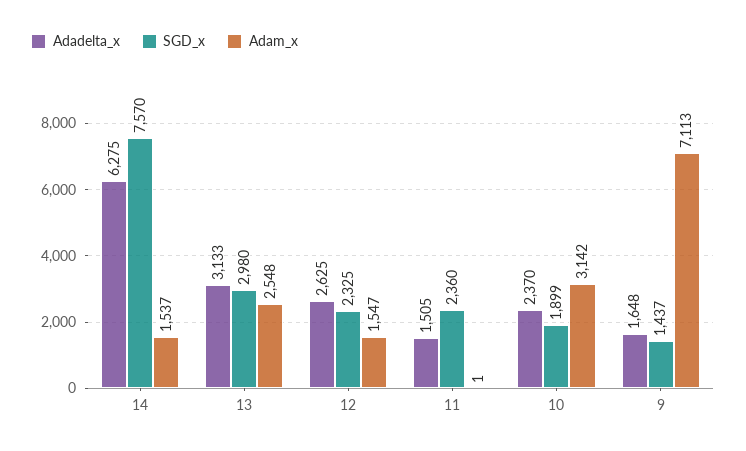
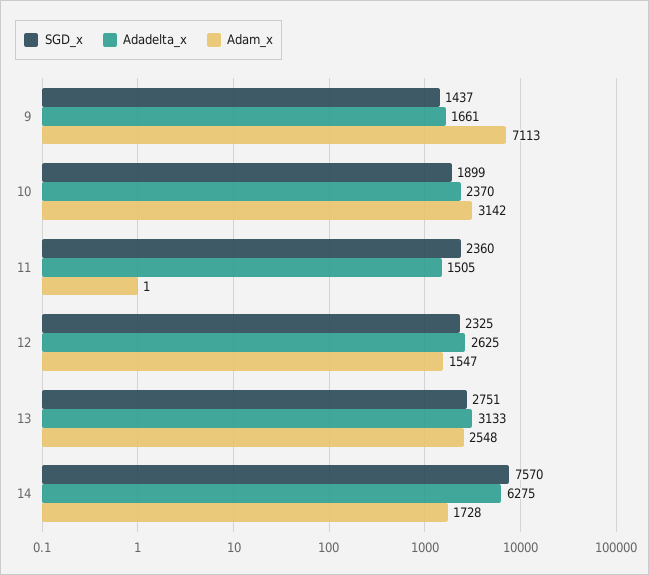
Adam_x, 14: 1537 -> 1728
SGD_x, 13: 2980 -> 2751
Adadelta_x, 9: 1648 -> 1661

